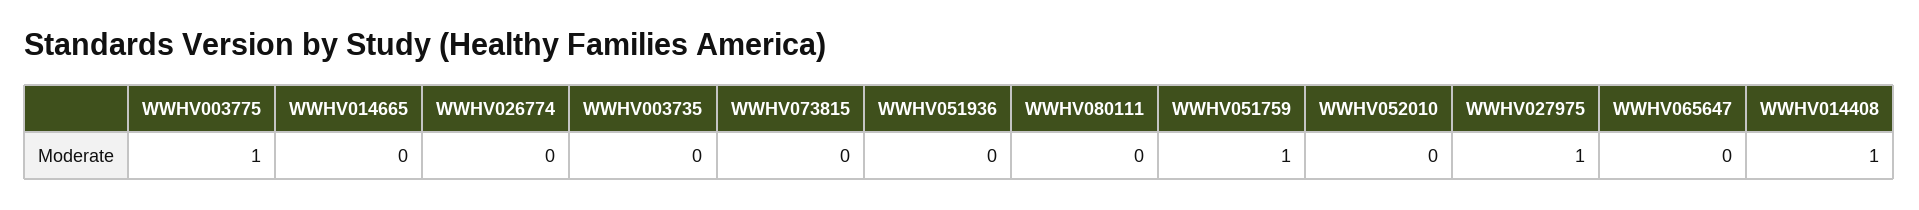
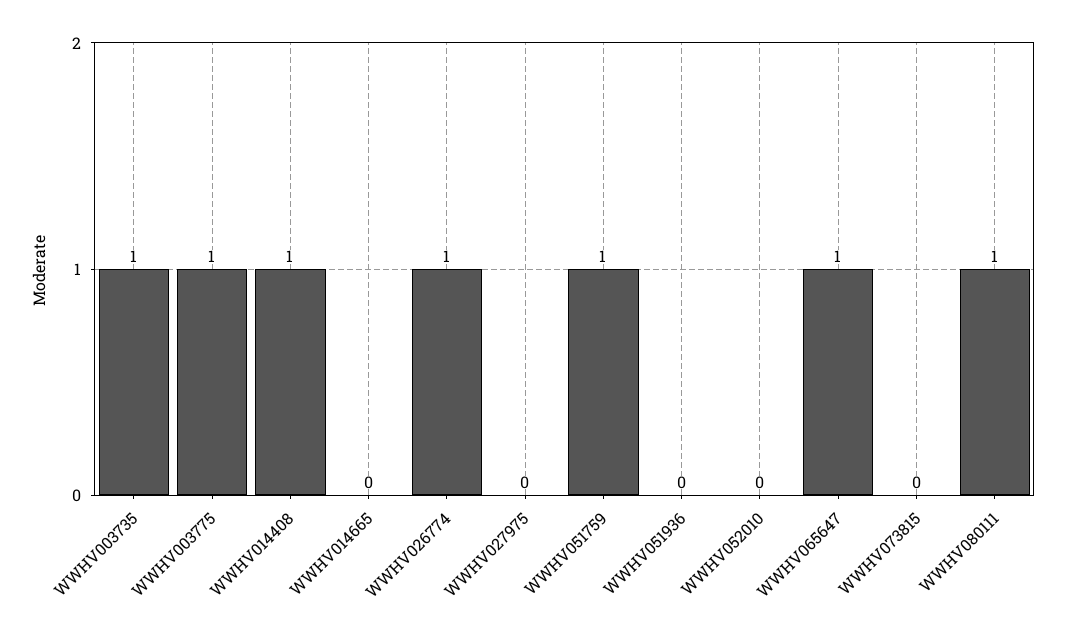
WWHV026774: 0 -> 1
WWHV003735: 0 -> 1
WWHV080111: 0 -> 1
WWHV027975: 1 -> 0
WWHV065647: 0 -> 1

